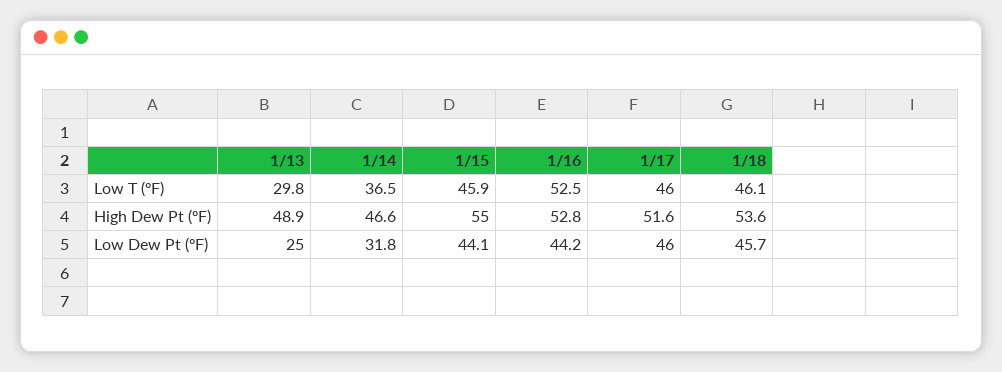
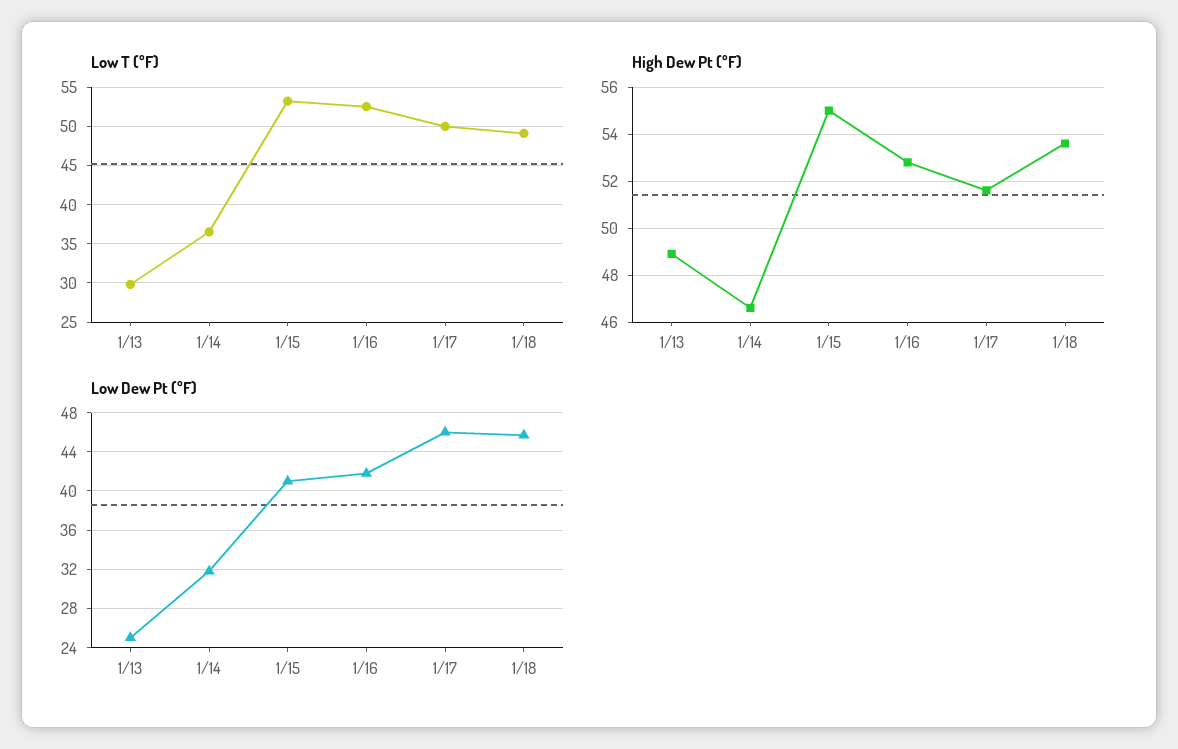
Low T (ºF), 1/15: 45.9 -> 53
Low T (ºF), 1/17: 46 -> 50
Low T (ºF), 1/18: 46.1 -> 49
Low Dew Pt (ºF), 1/15: 44.1 -> 41
Low Dew Pt (ºF), 1/16: 44.2 -> 42

